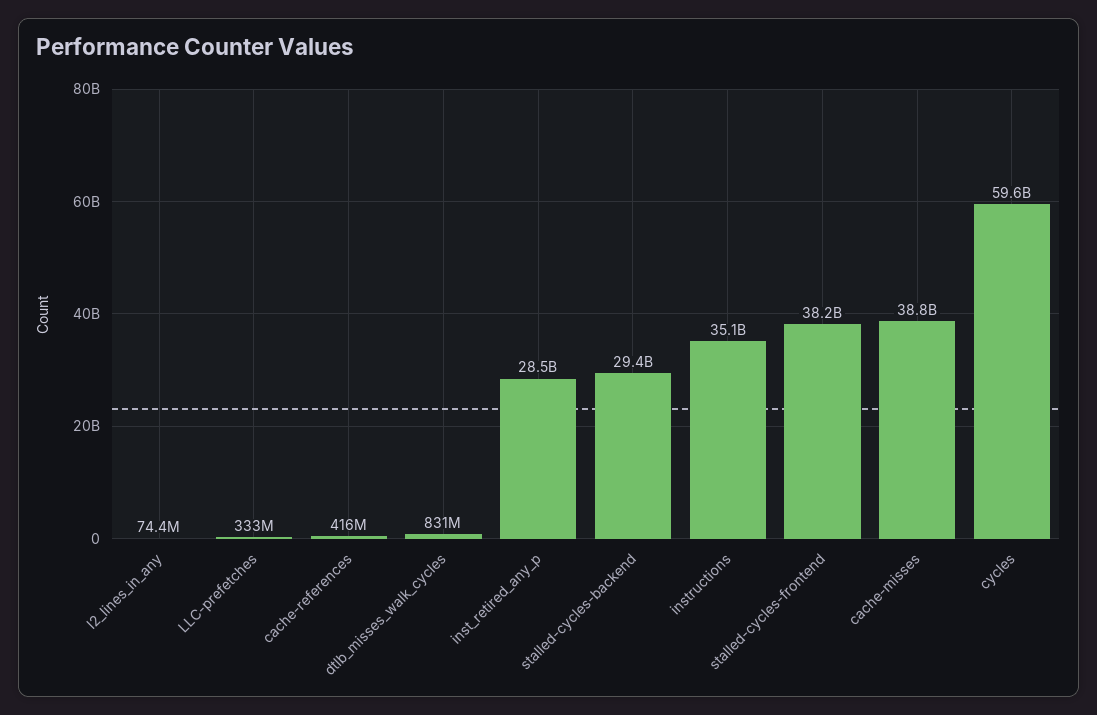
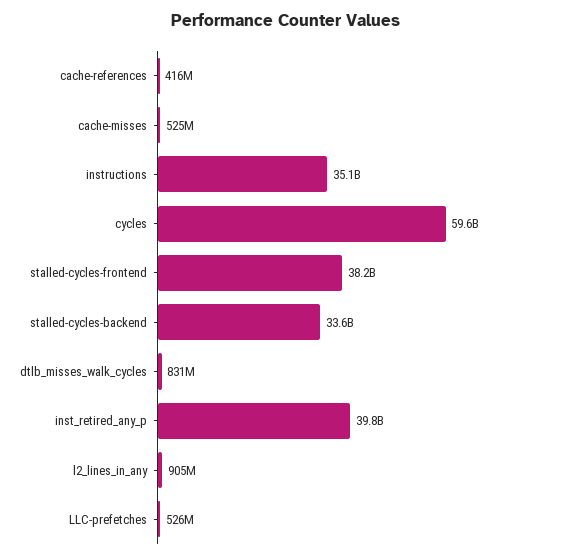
l2_lines_in_any: 74400000 -> 905000000
LLC-prefetches: 333000000 -> 526000000
inst_retired_any_p: 28500000000 -> 39800000000
stalled-cycles-backend: 29400000000 -> 33600000000
cache-misses: 38800000000 -> 525000000

